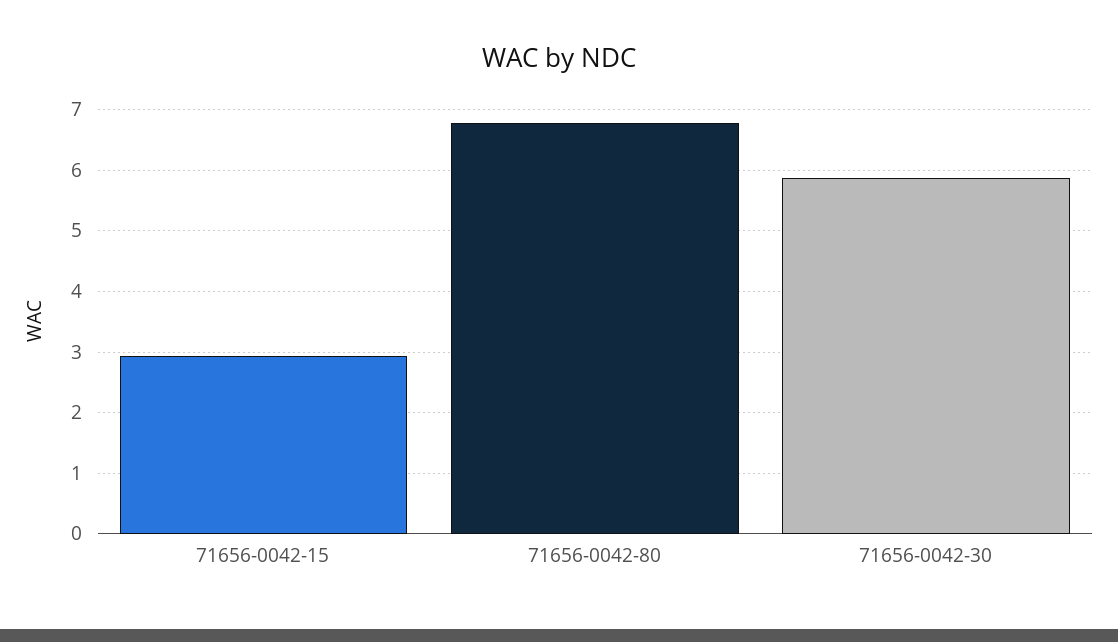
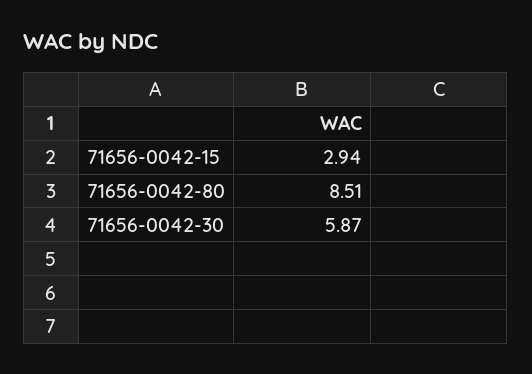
71656-0042-80: 6.8 -> 8.51

